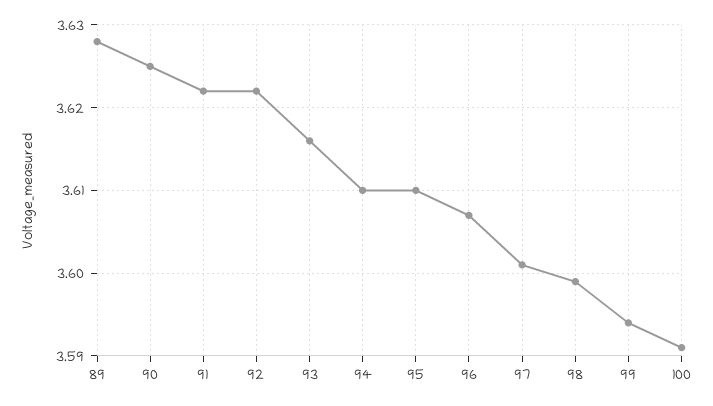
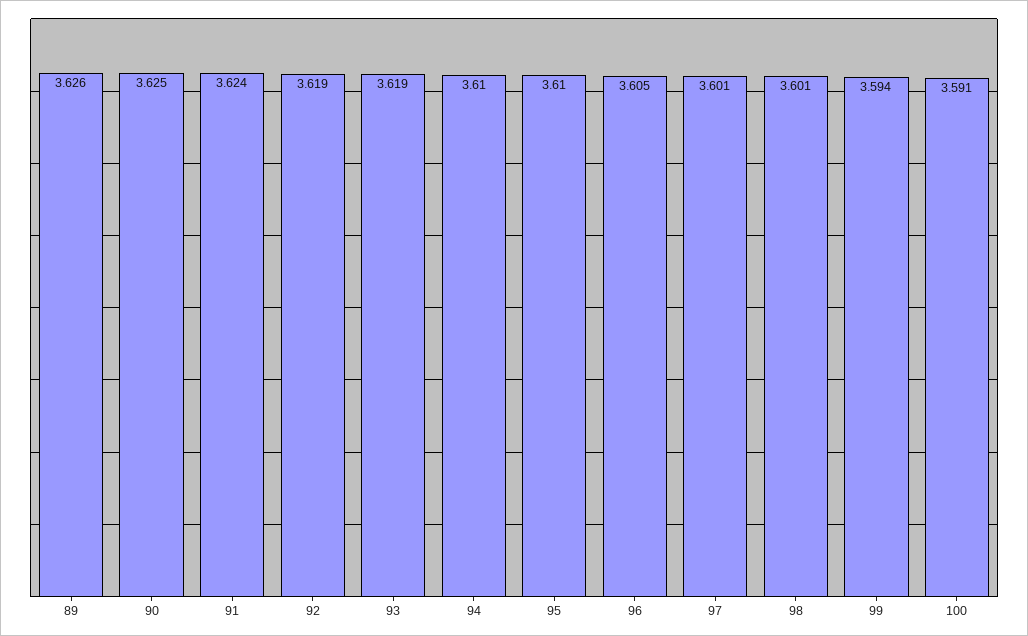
89: 3.628 -> 3.626
91: 3.622 -> 3.624
92: 3.622 -> 3.619
93: 3.616 -> 3.619
96: 3.607 -> 3.605
98: 3.599 -> 3.601

